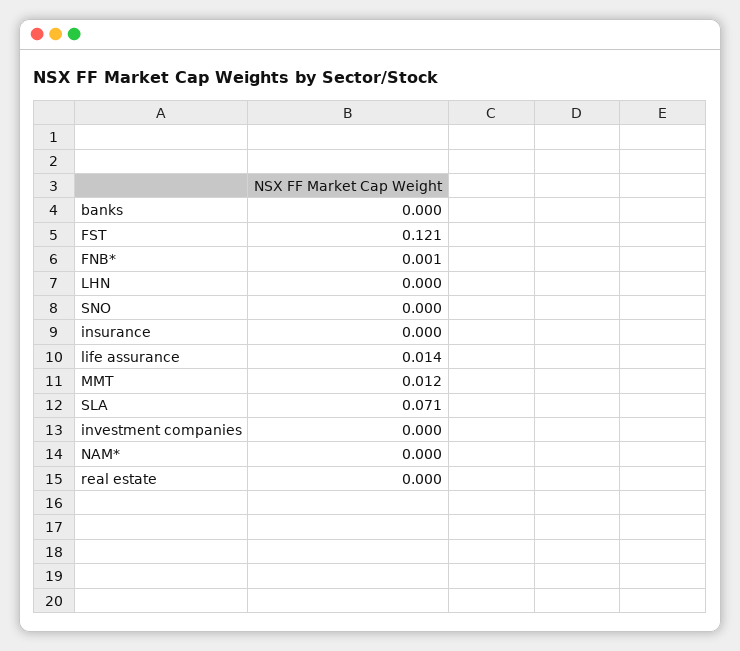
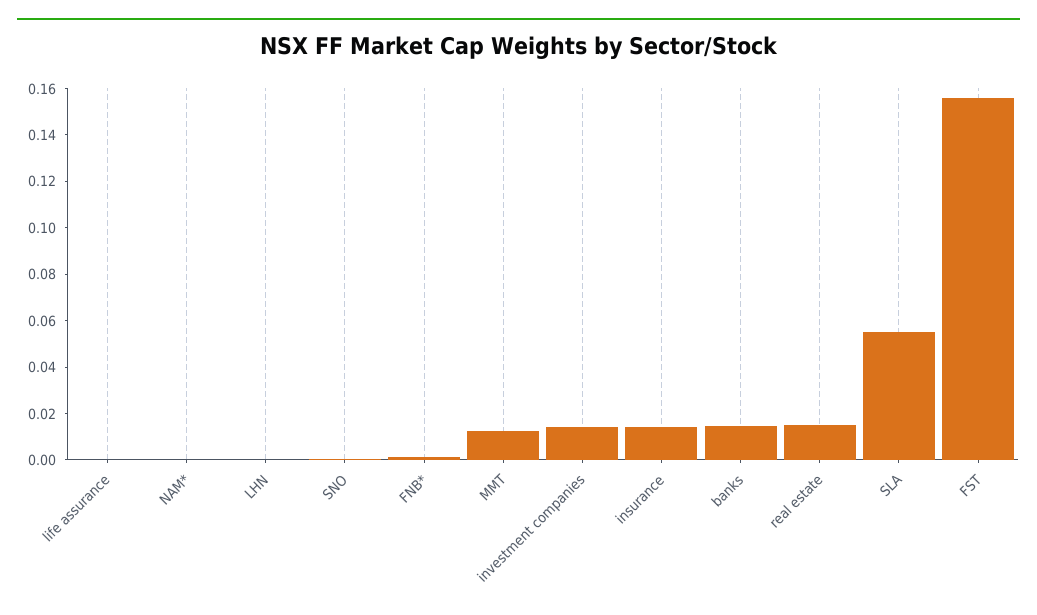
banks: 0 -> 0.015
FST: 0.121 -> 0.155
insurance: 0 -> 0.015
life assurance: 0.014 -> 0
SLA: 0.071 -> 0.055
investment companies: 0 -> 0.015
real estate: 0 -> 0.015

